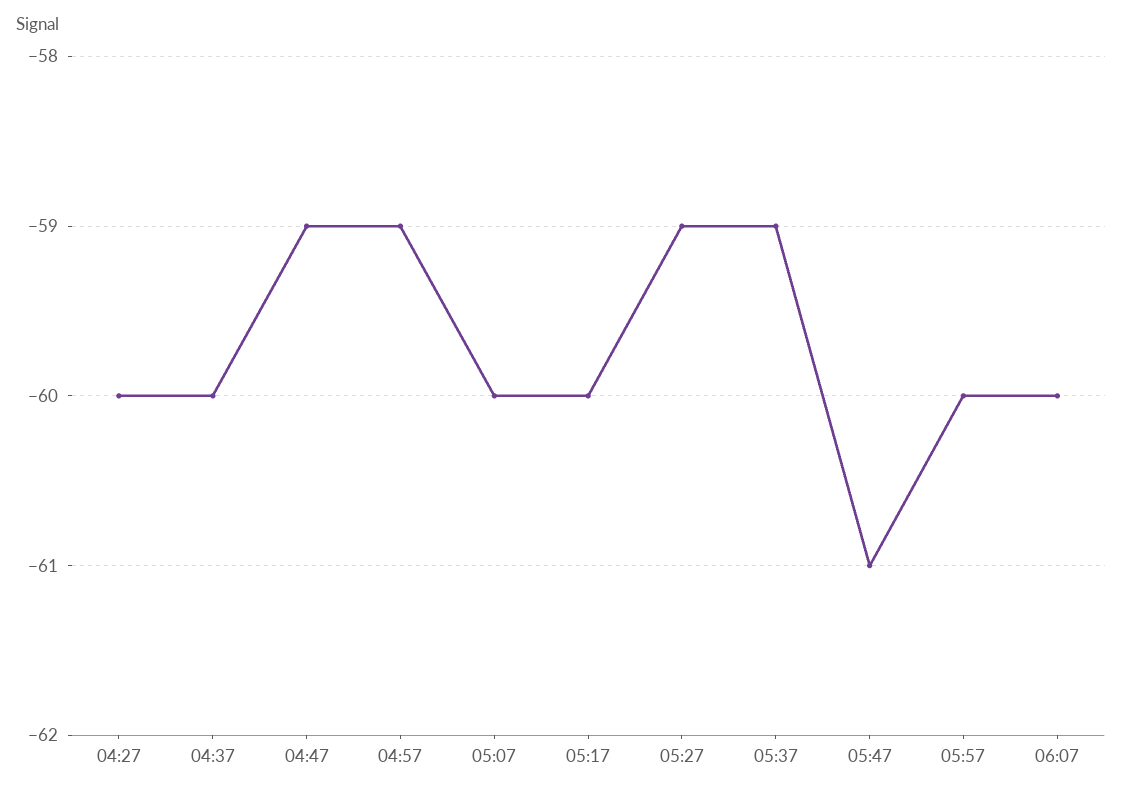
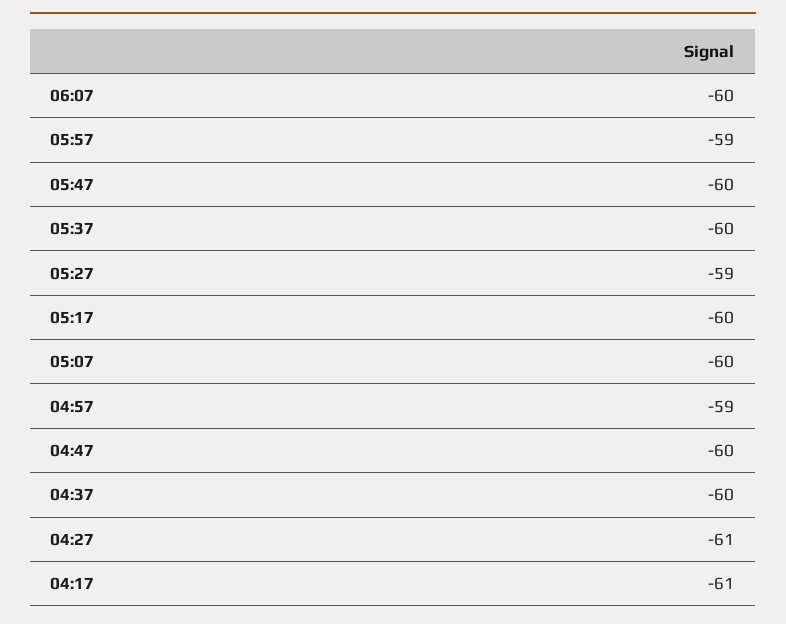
04:27: -60 -> -61
04:47: -59 -> -60
05:37: -59 -> -60
05:47: -61 -> -60
05:57: -60 -> -59
04:17: none -> -61

